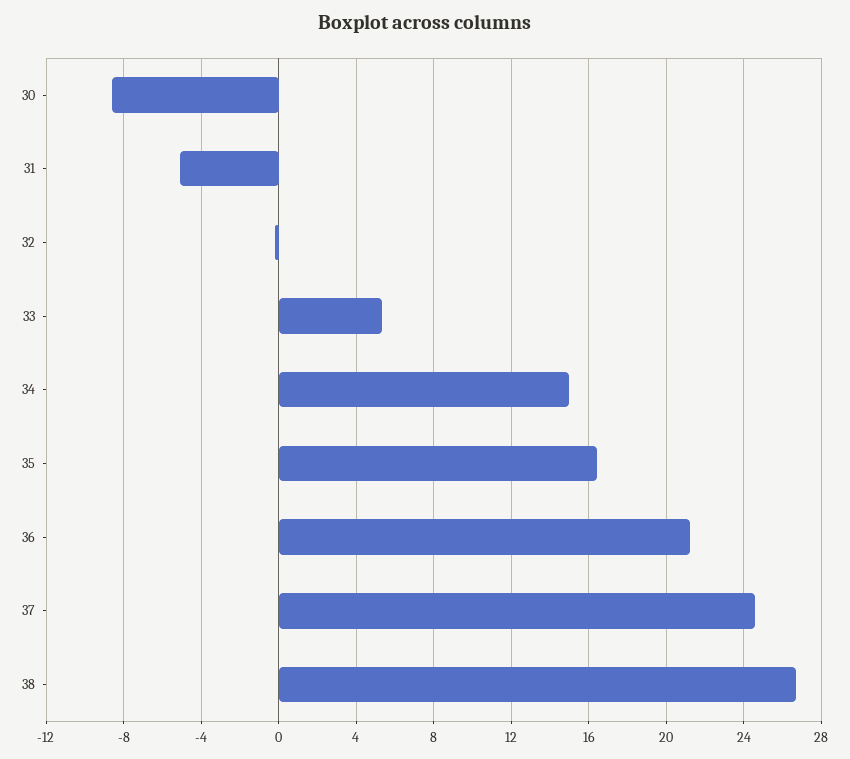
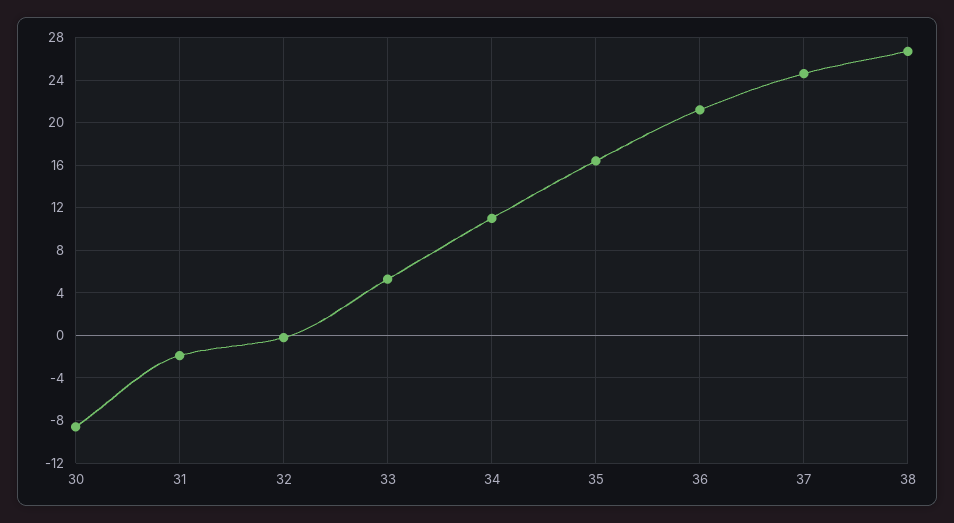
31: -5 -> -2
34: 15 -> 11

